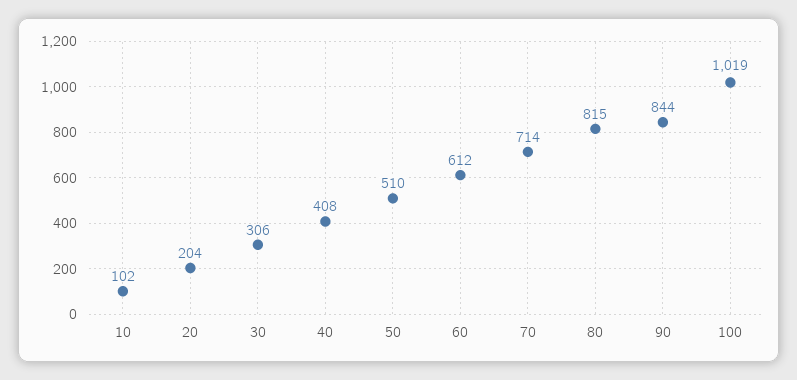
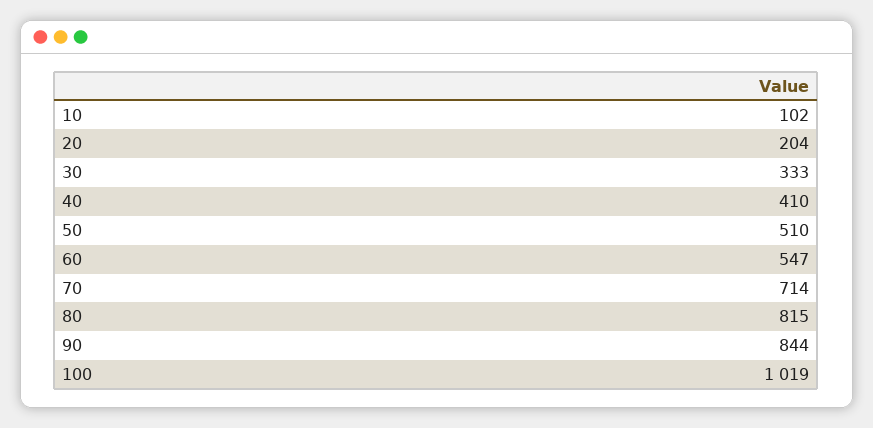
30: 306 -> 333
40: 408 -> 410
60: 612 -> 547

